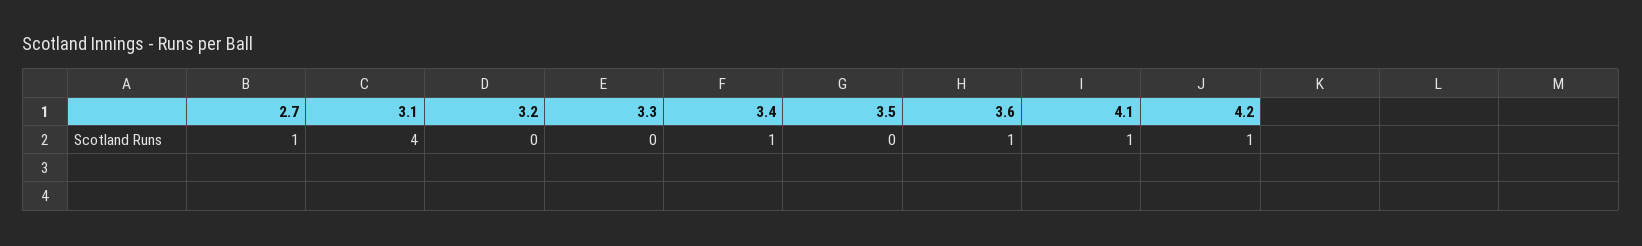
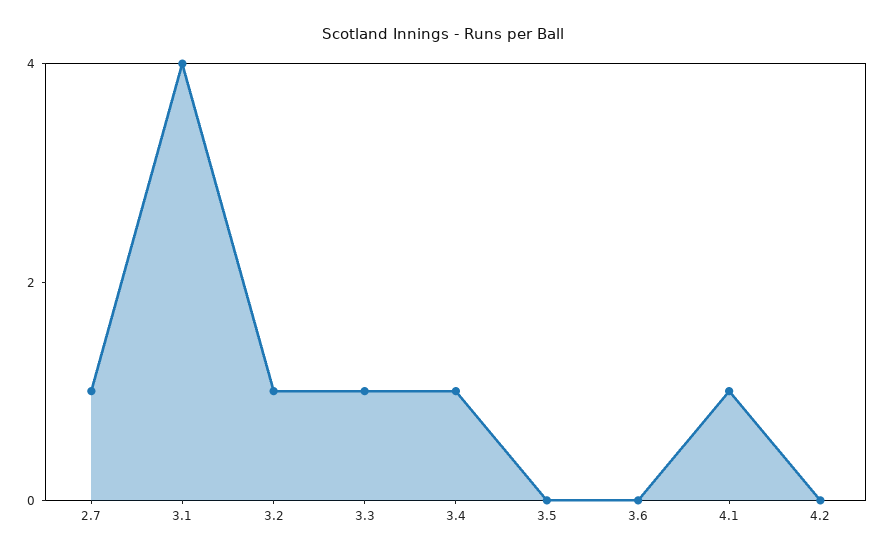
3.2: 0 -> 1
3.3: 0 -> 1
3.6: 1 -> 0
4.2: 1 -> 0

